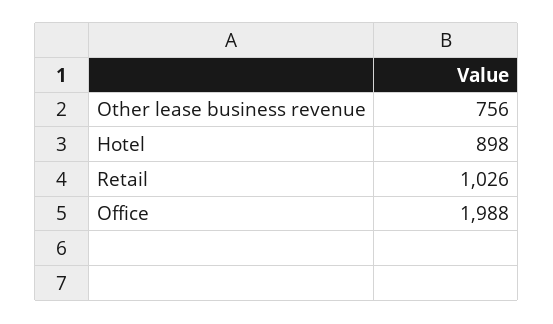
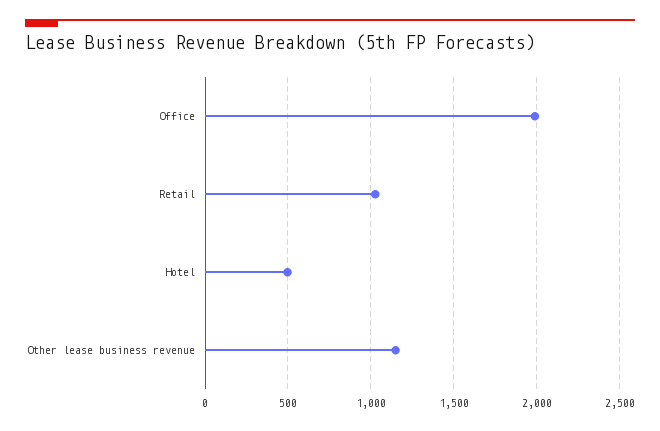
Other lease business revenue: 756 -> 1150
Hotel: 898 -> 500

